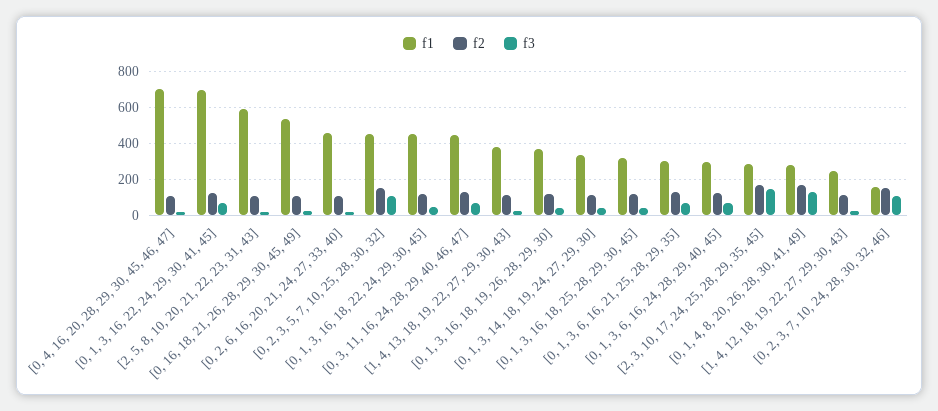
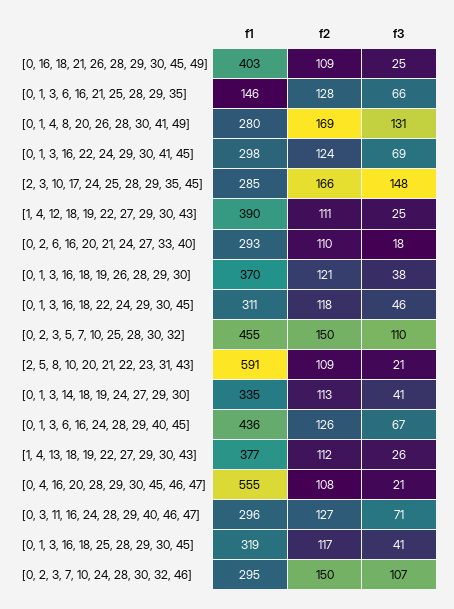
f1, [0, 4, 16, 20, 28, 29, 30, 45, 46, 47]: 700 -> 555
f1, [0, 1, 3, 16, 22, 24, 29, 30, 41, 45]: 700 -> 298
f1, [0, 16, 18, 21, 26, 28, 29, 30, 45, 49]: 550 -> 403
f1, [0, 2, 6, 16, 20, 21, 24, 27, 33, 40]: 450 -> 293
f1, [0, 1, 3, 16, 18, 22, 24, 29, 30, 45]: 450 -> 311
f1, [0, 3, 11, 16, 24, 28, 29, 40, 46, 47]: 450 -> 296
f1, [0, 1, 3, 6, 16, 21, 25, 28, 29, 35]: 300 -> 146
f1, [0, 1, 3, 6, 16, 24, 28, 29, 40, 45]: 300 -> 436
f1, [1, 4, 12, 18, 19, 22, 27, 29, 30, 43]: 250 -> 390
f1, [0, 2, 3, 7, 10, 24, 28, 30, 32, 46]: 150 -> 295

